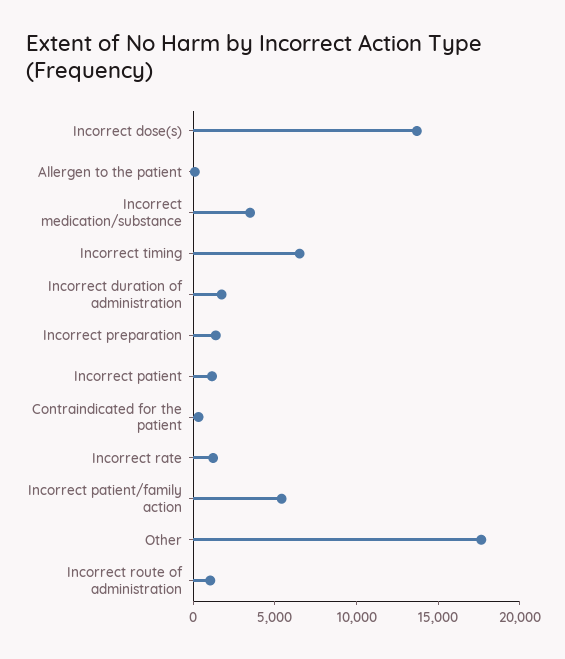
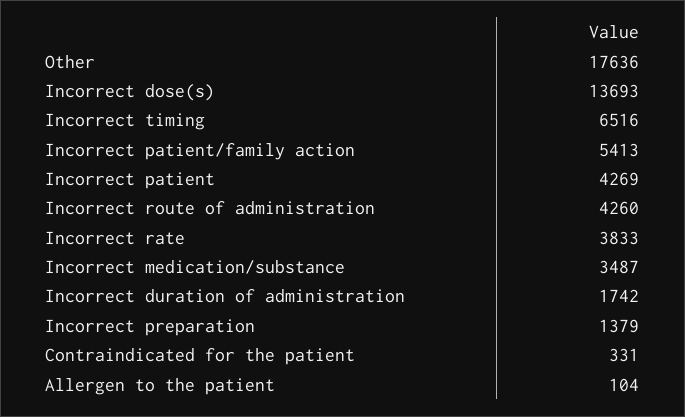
Incorrect patient: 1000 -> 4269
Incorrect rate: 1000 -> 3833
Incorrect route of administration: 1000 -> 4260

